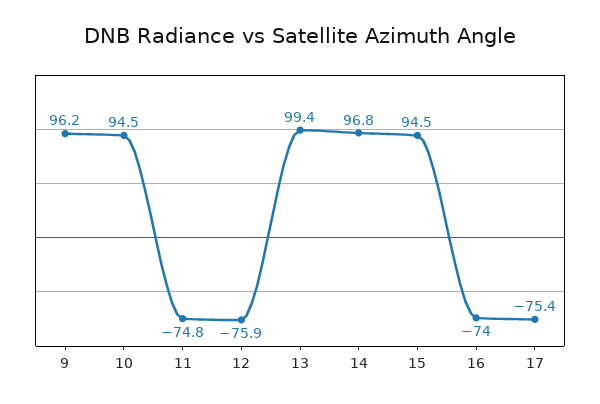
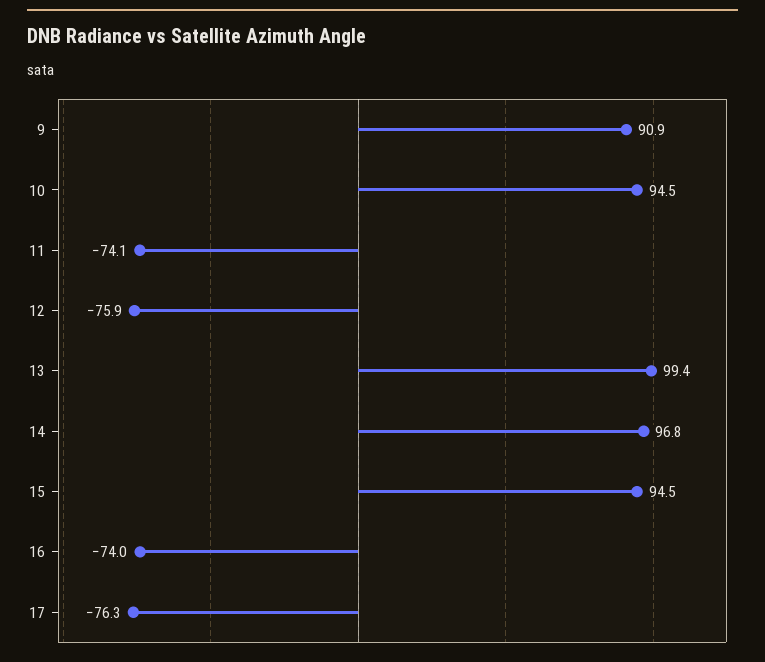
9: 96.2 -> 90.9
11: -74.8 -> -74.1
17: -75.4 -> -76.3

